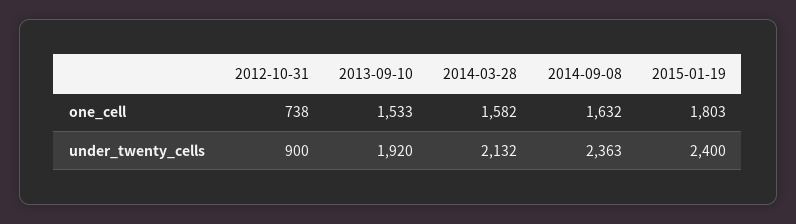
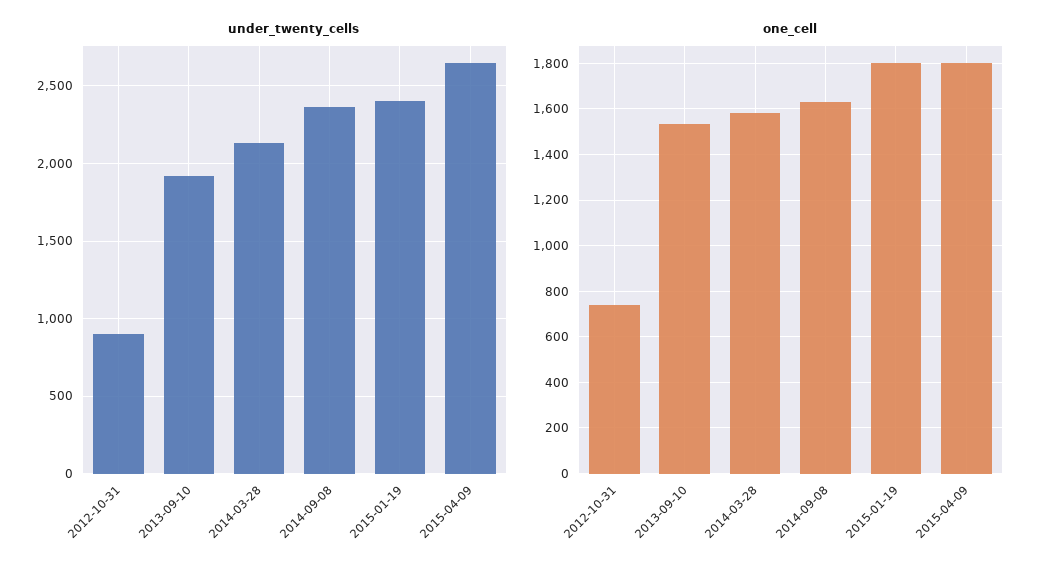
under_twenty_cells, 2015-04-09: none -> 2650
one_cell, 2015-04-09: none -> 1800

